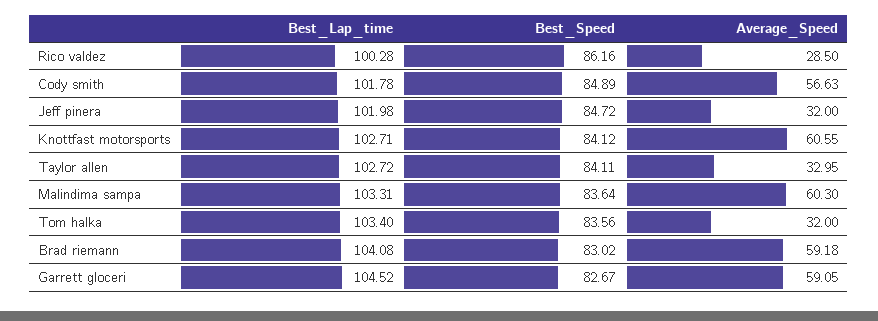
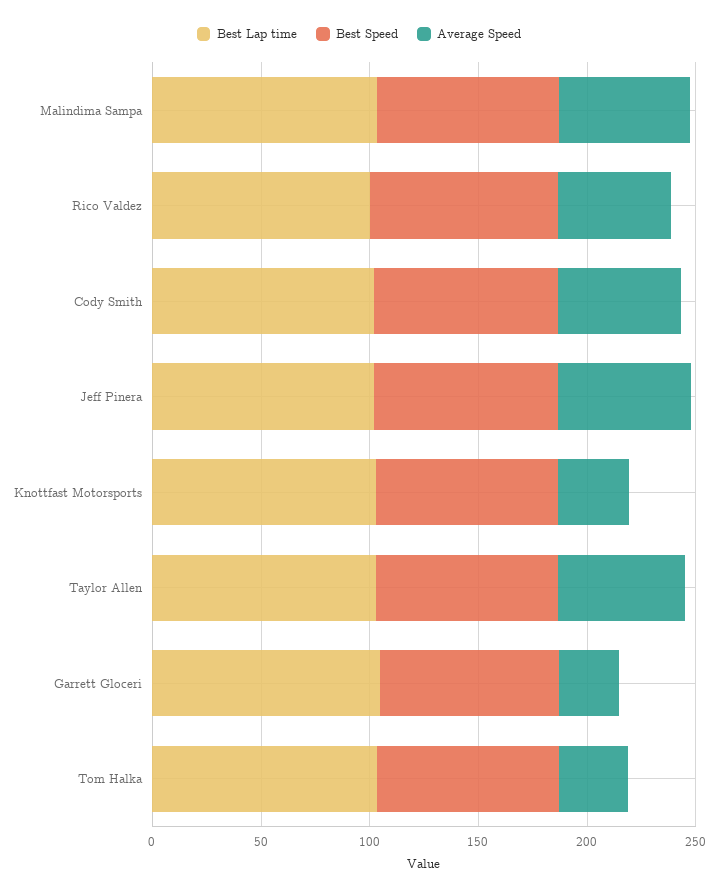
Average_Speed, Rico valdez: 28.5 -> 50
Average_Speed, Jeff pinera: 32 -> 60
Average_Speed, Knottfast motorsports: 60.55 -> 30
Average_Speed, Taylor allen: 32.95 -> 60
Best_Lap_time, Brad riemann: 104.08 -> none
Best_Speed, Brad riemann: 83.02 -> none
Average_Speed, Brad riemann: 59.18 -> none
Average_Speed, Garrett gloceri: 59.05 -> 30

